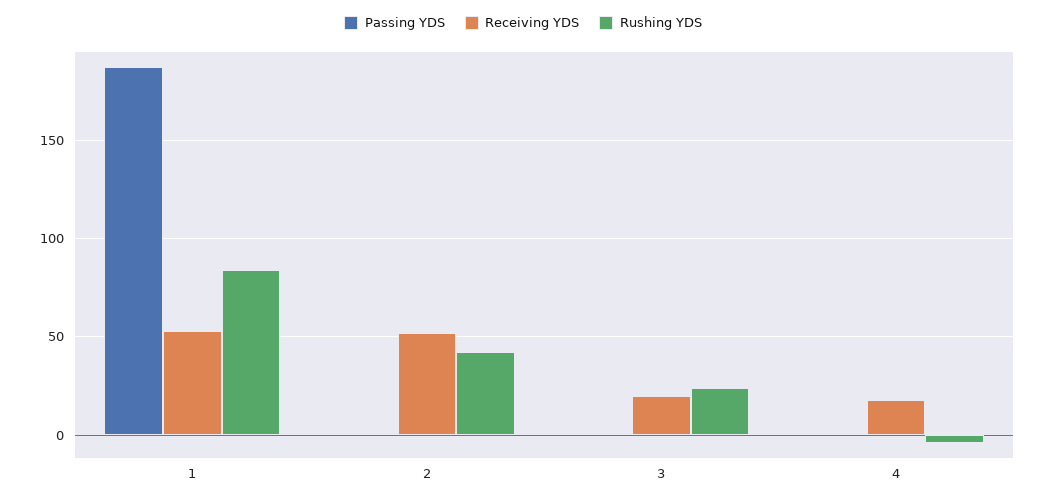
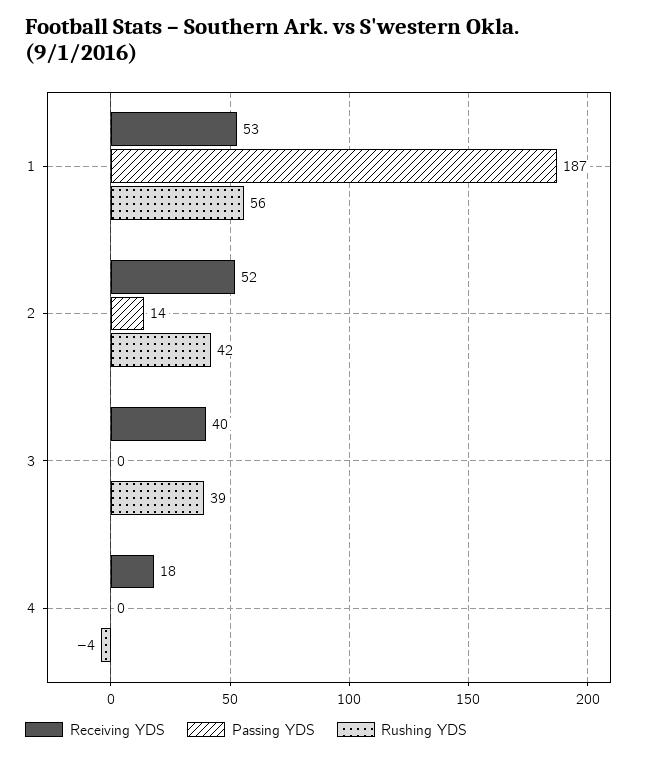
Rushing YDS, 1: 85 -> 56
Passing YDS, 2: 0 -> 14
Receiving YDS, 3: 20 -> 40
Rushing YDS, 3: 25 -> 39

